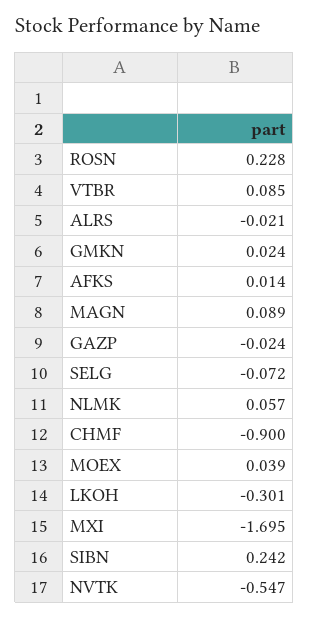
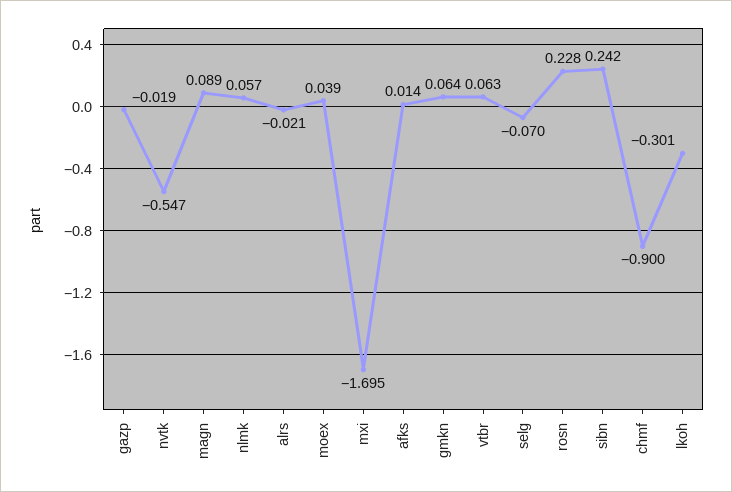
VTBR: 0.085 -> 0.063
GMKN: 0.024 -> 0.064
GAZP: -0.024 -> -0.019
SELG: -0.072 -> -0.07

